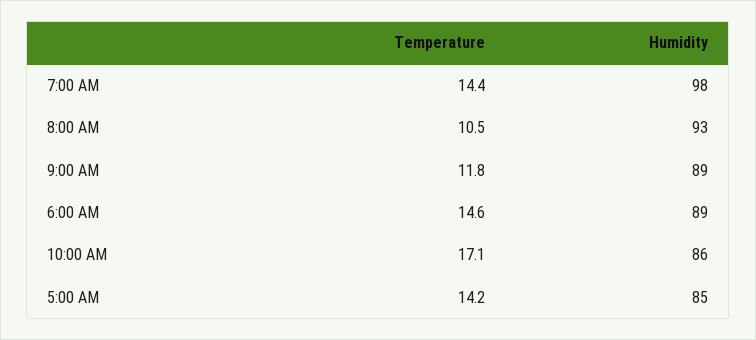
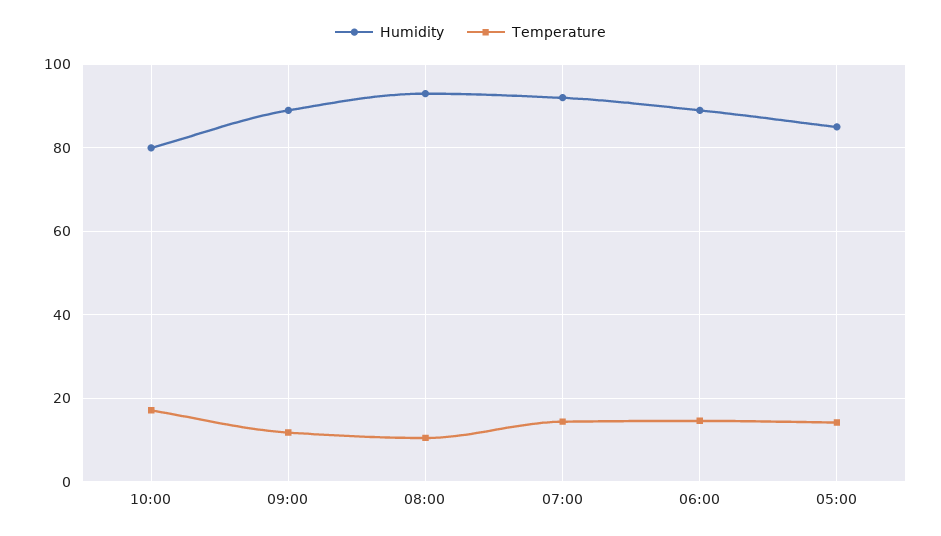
Humidity, 7:00 AM: 98 -> 92
Humidity, 10:00 AM: 86 -> 80

